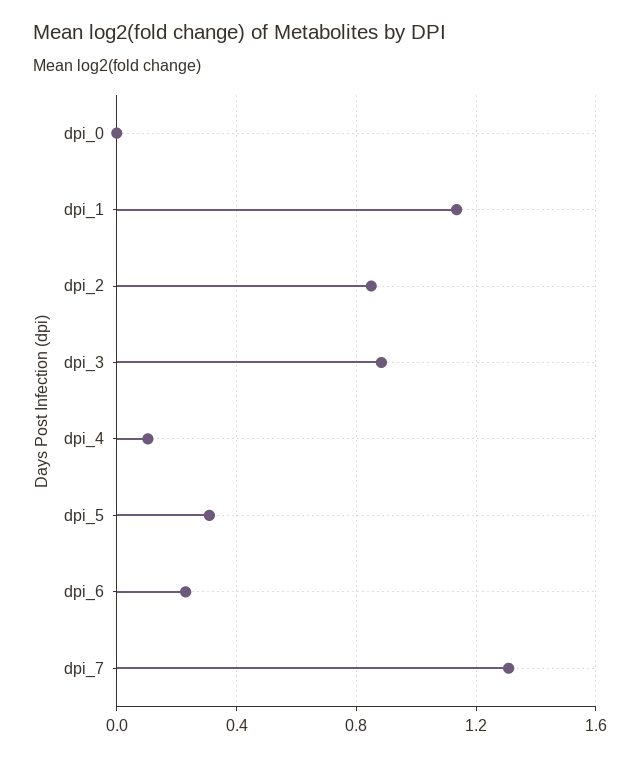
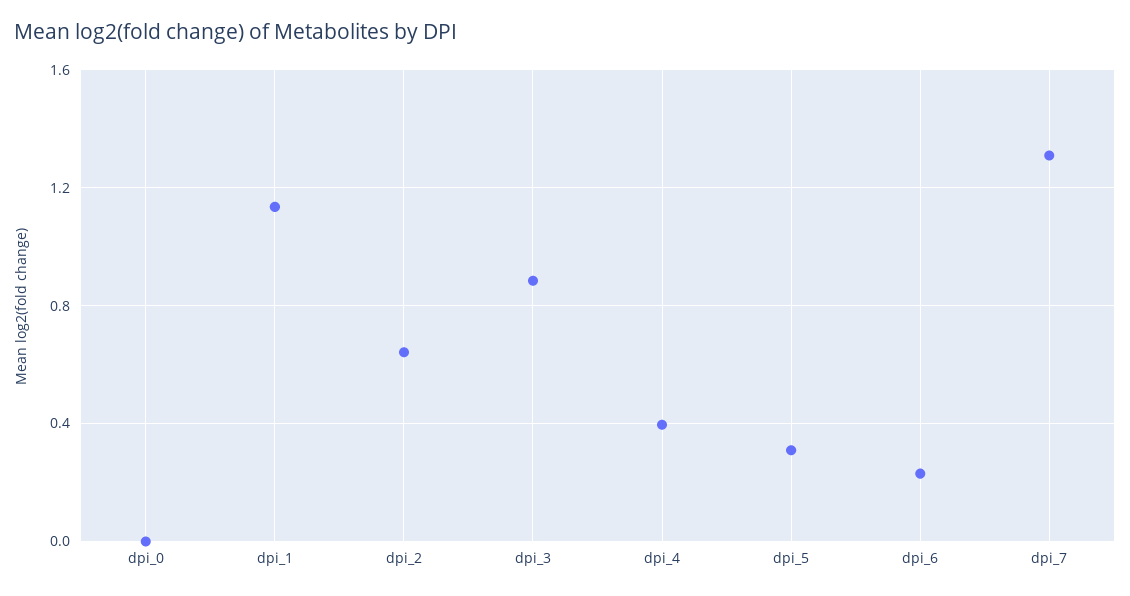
dpi_2: 0.85 -> 0.65
dpi_4: 0.1 -> 0.4

